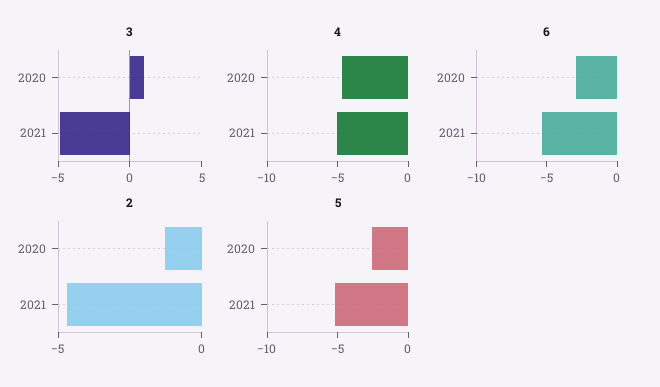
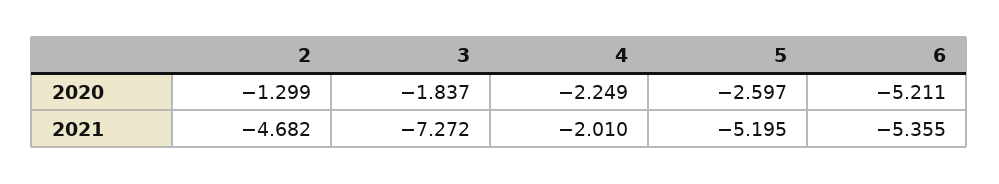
3, 2020: 1 -> -1.837
3, 2021: -5 -> -7.272
4, 2020: -5 -> -2.249
4, 2021: -5 -> -2.01
6, 2020: -3 -> -5.211

